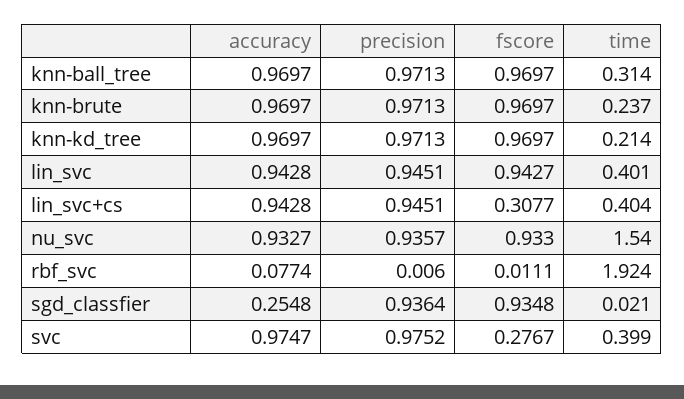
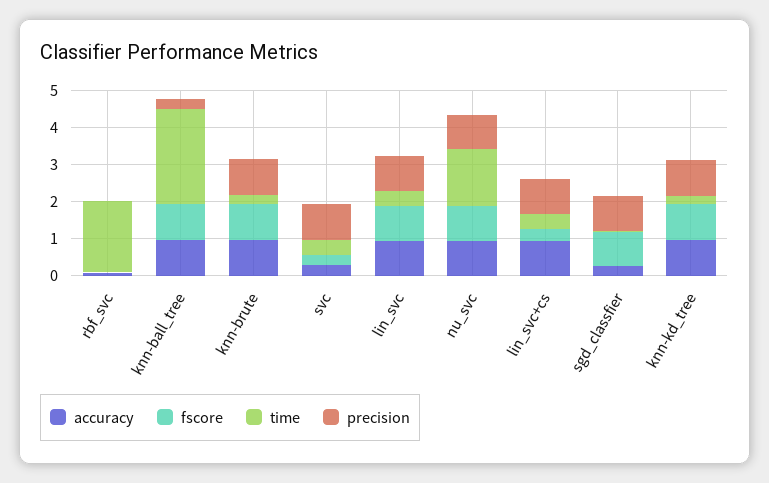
precision, knn-ball_tree: 0.9713 -> 0.25
time, knn-ball_tree: 0.314 -> 2.5
accuracy, svc: 0.9747 -> 0.25

